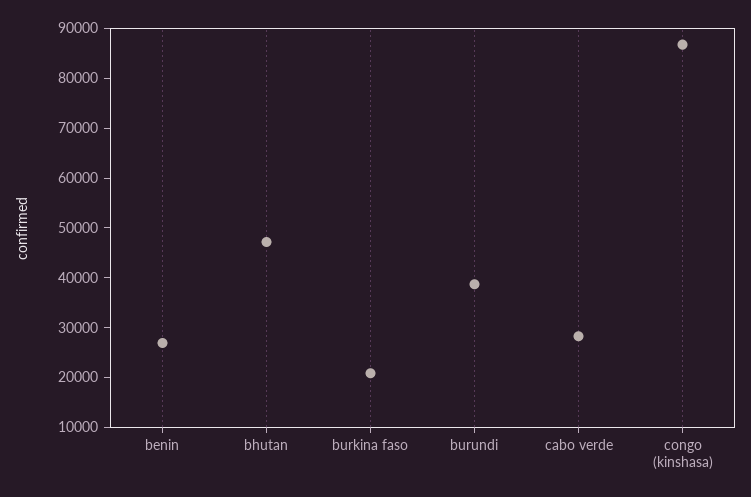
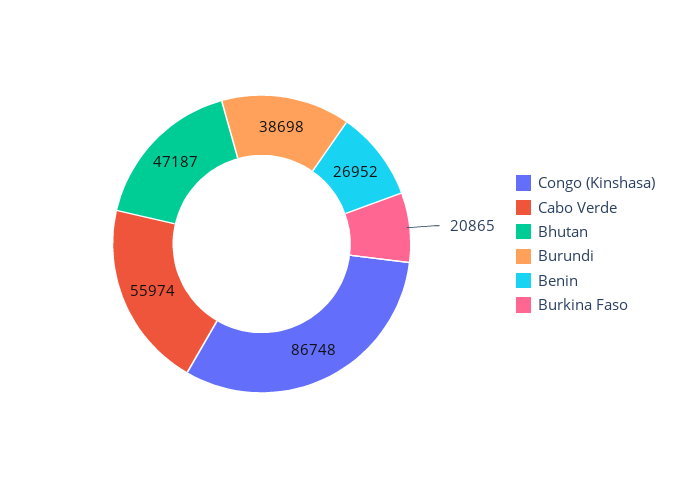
cabo verde: 28000 -> 55974

